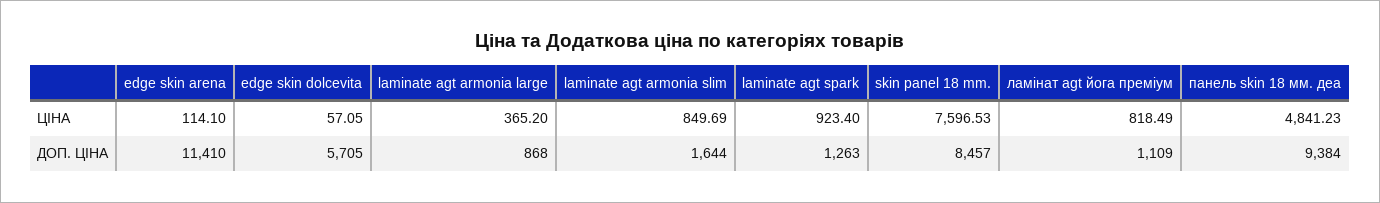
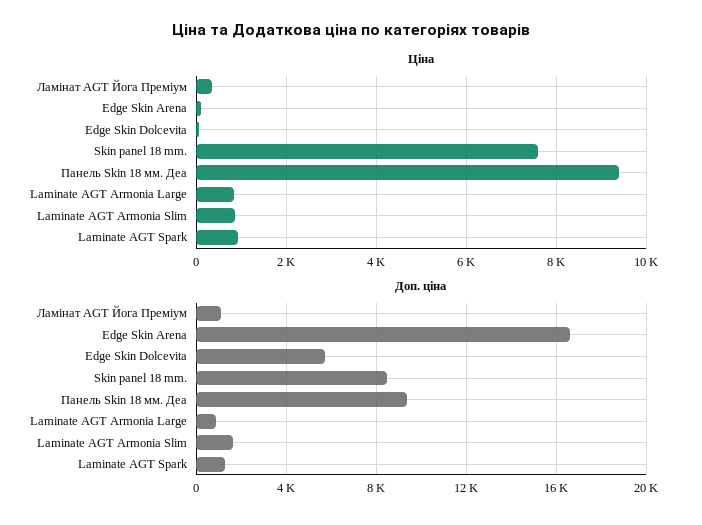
ЦІНА, laminate agt armonia large: 365.2 -> 800
ЦІНА, ламінат agt йога преміум: 818.49 -> 400
ЦІНА, панель skin 18 мм. деа: 4841.23 -> 9400
ДОП. ЦІНА, edge skin arena: 11410 -> 16500

